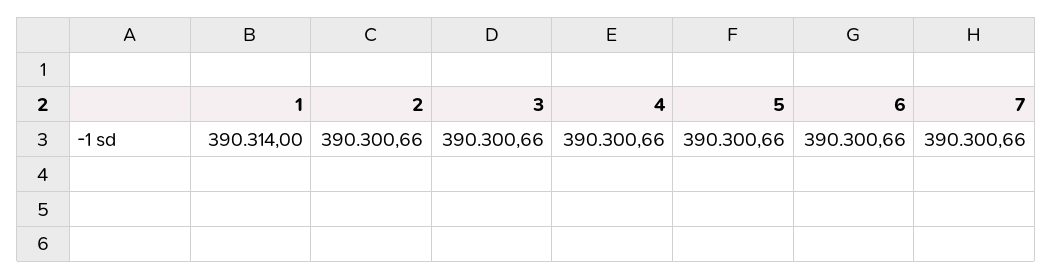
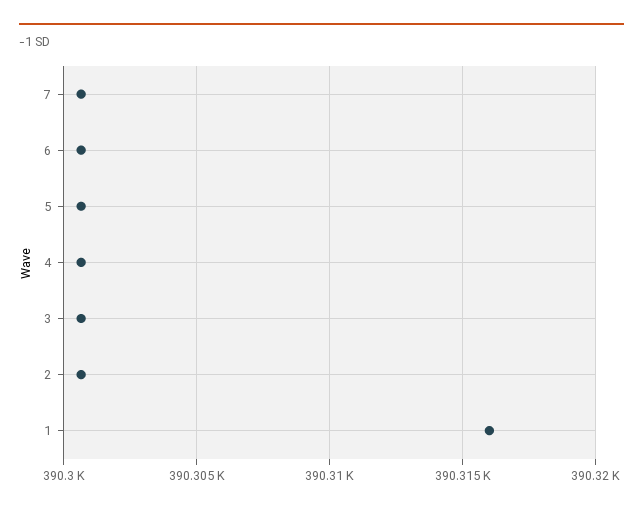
1: 390314 -> 390316

